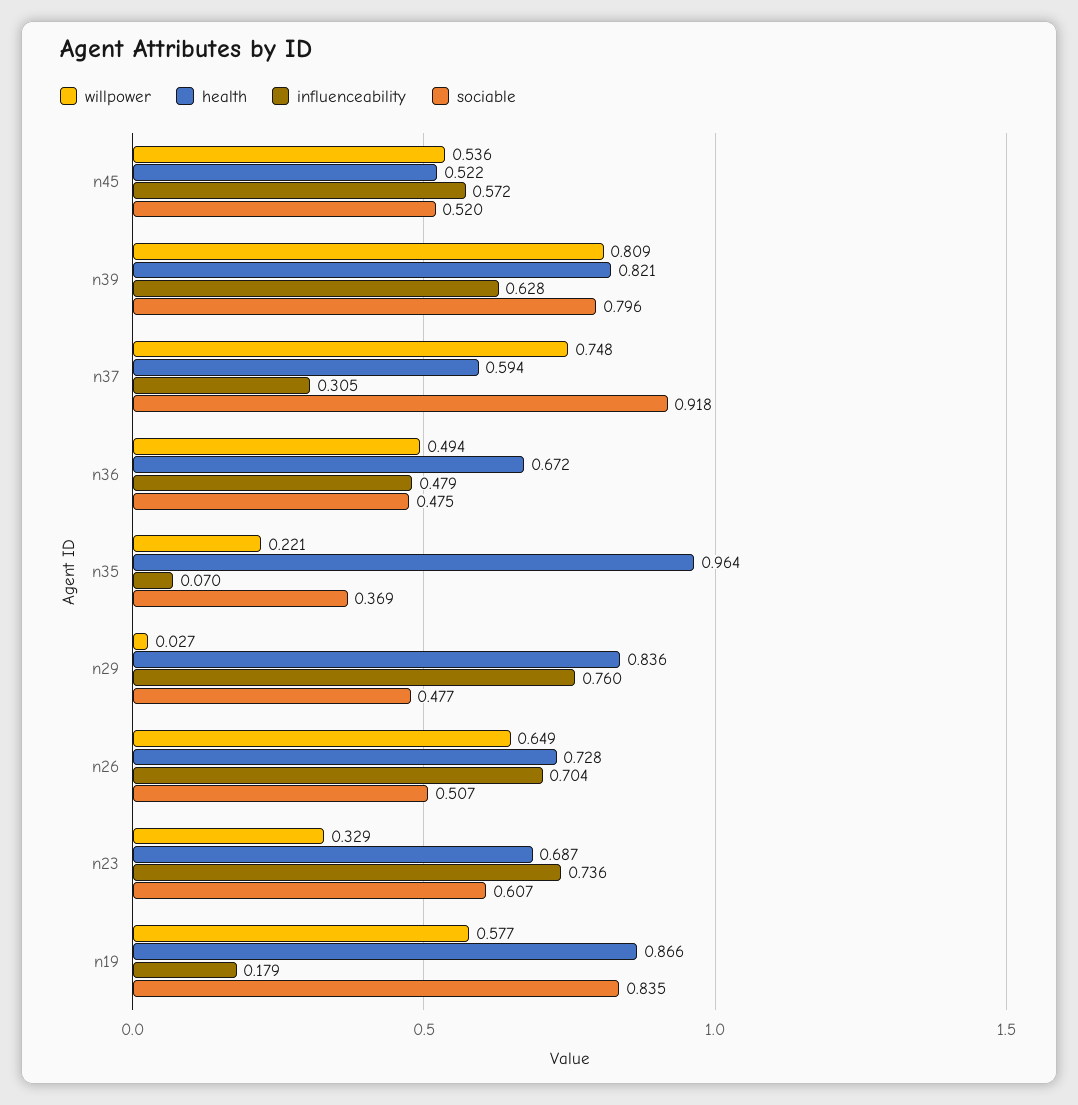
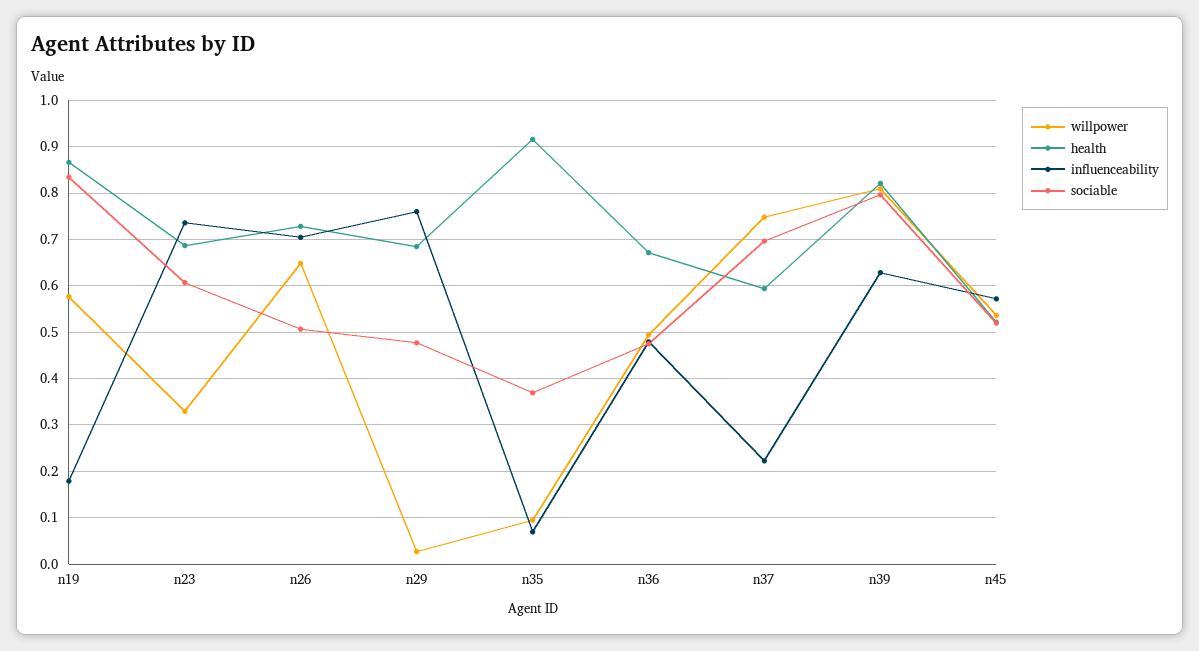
influenceability, n37: 0.305 -> 0.22
sociable, n37: 0.918 -> 0.7
willpower, n35: 0.221 -> 0.1
health, n35: 0.964 -> 0.92
health, n29: 0.836 -> 0.68

